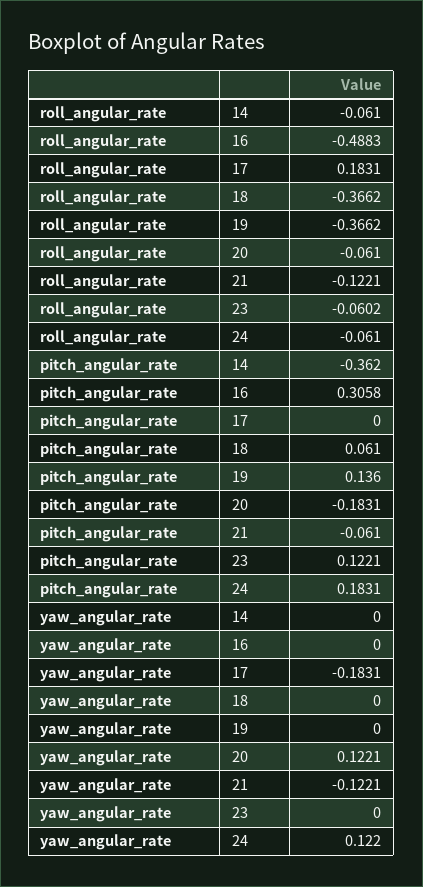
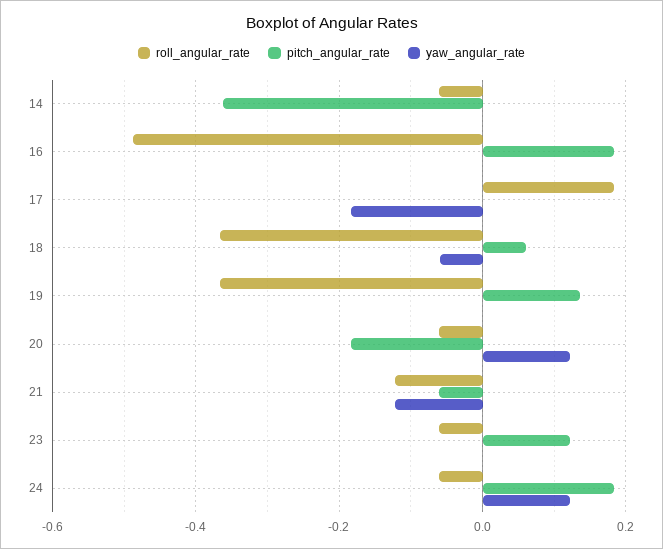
pitch_angular_rate, 16: 0.3058 -> 0.18
yaw_angular_rate, 18: 0 -> -0.06

